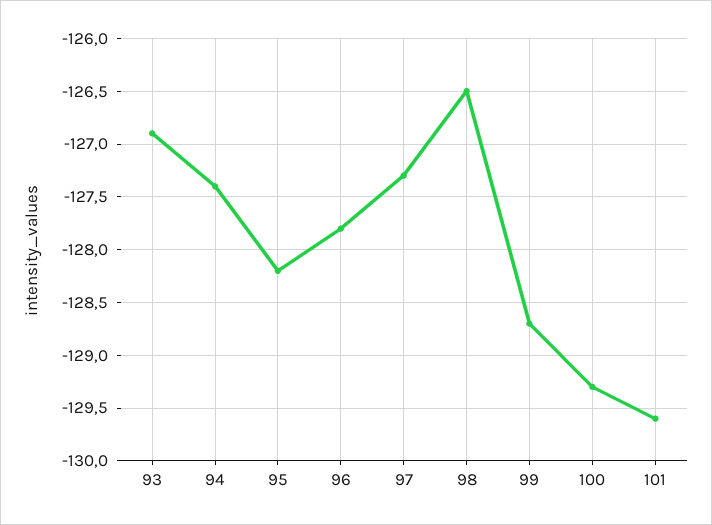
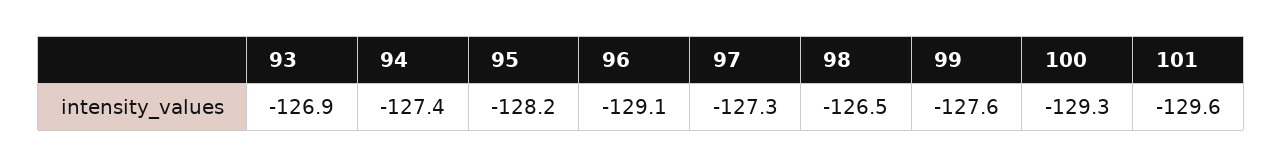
96: -127.8 -> -129.1
99: -128.7 -> -127.6

